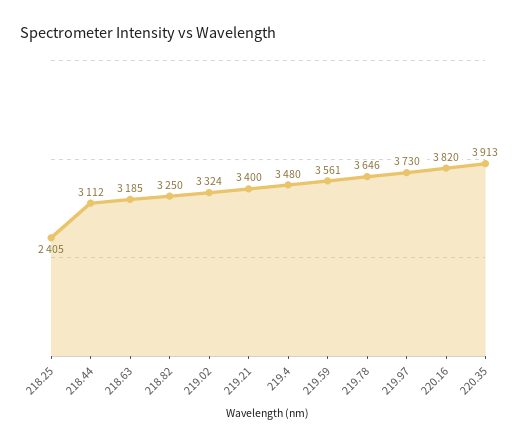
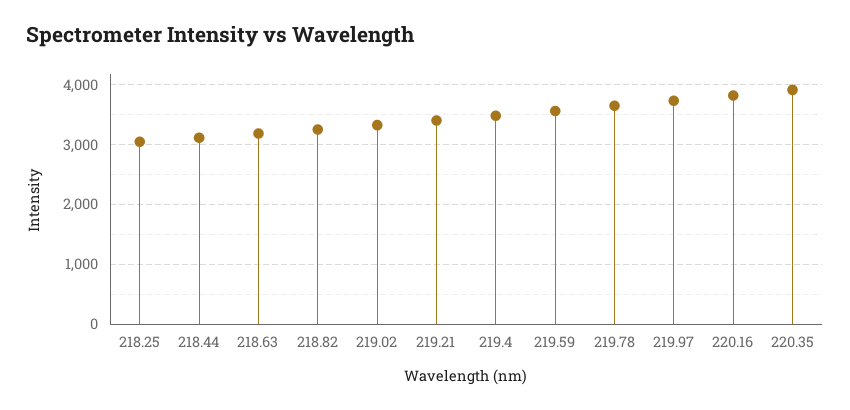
218.25: 2405 -> 3000

